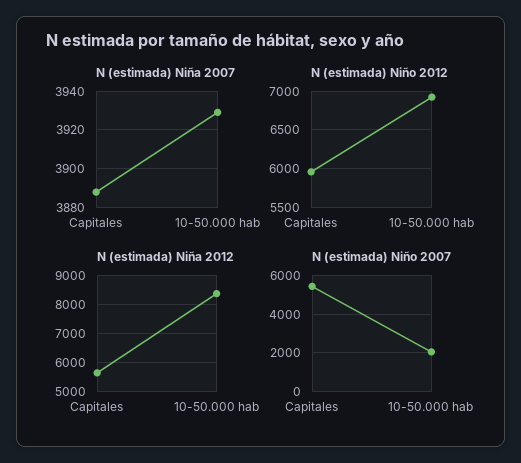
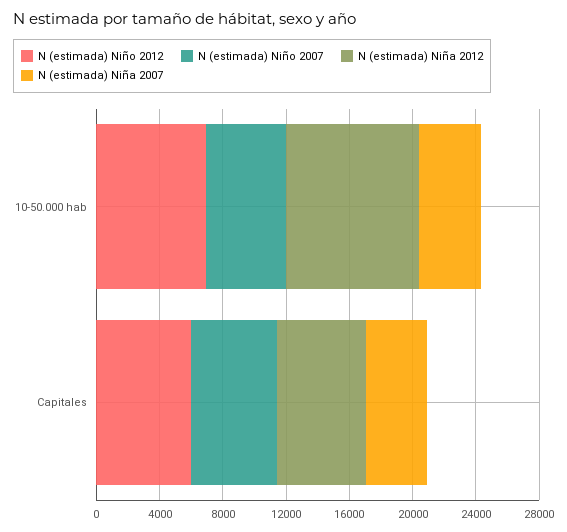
N (estimada) Niño 2007, 10-50.000 hab: 2000 -> 5000

